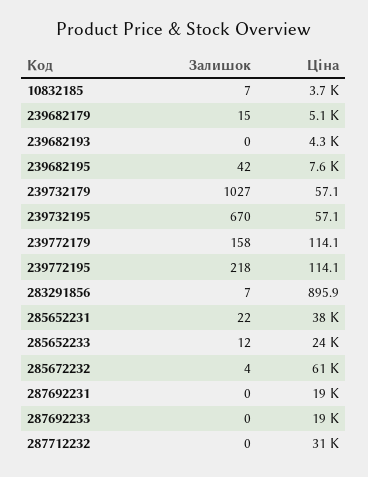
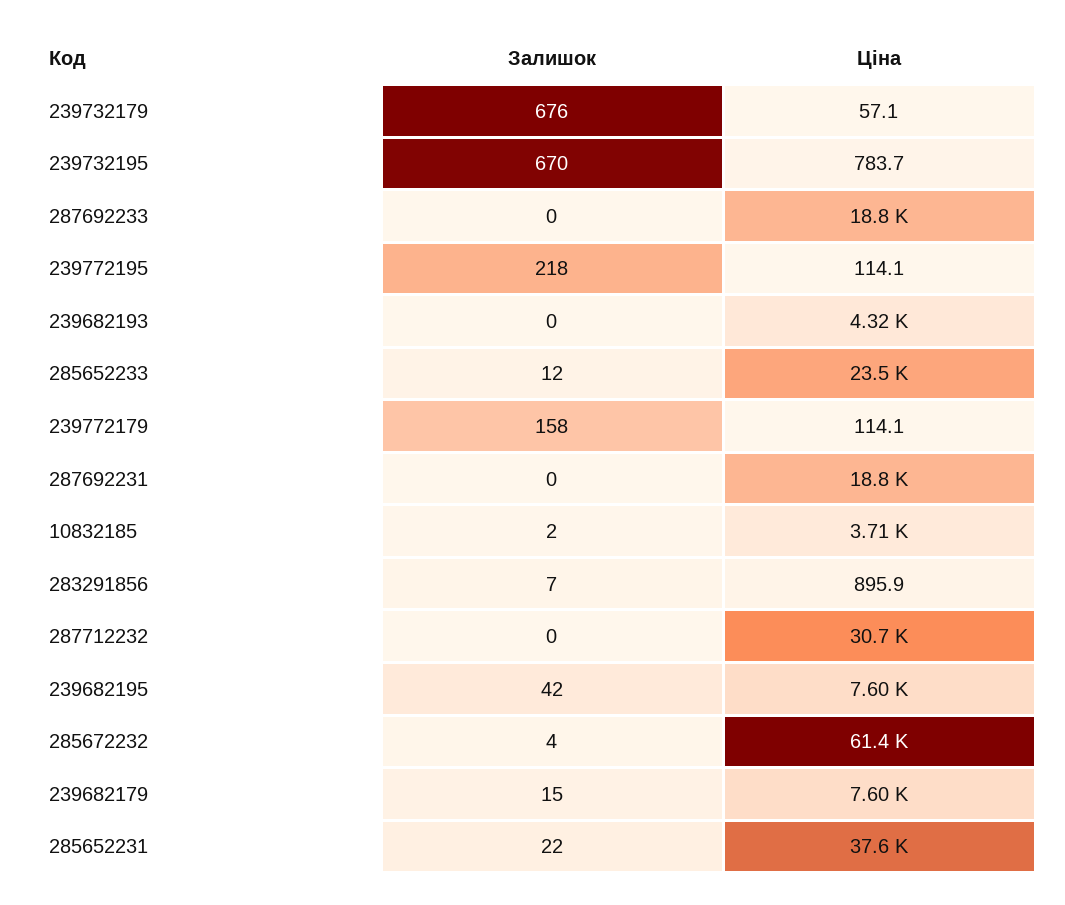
Залишок, 10832185: 7 -> 2
Ціна, 239682179: 5100 -> 7600
Залишок, 239732179: 1027 -> 676
Ціна, 239732195: 57.1 -> 783.7

